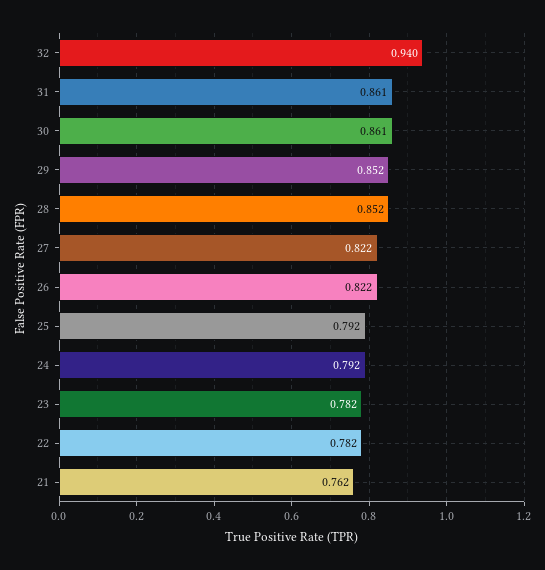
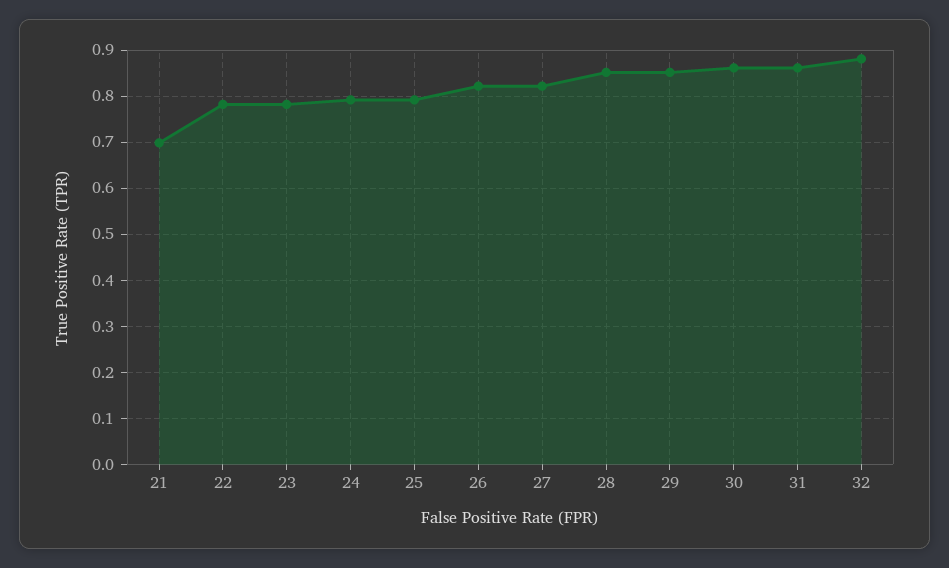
32: 0.94 -> 0.88
21: 0.762 -> 0.7

